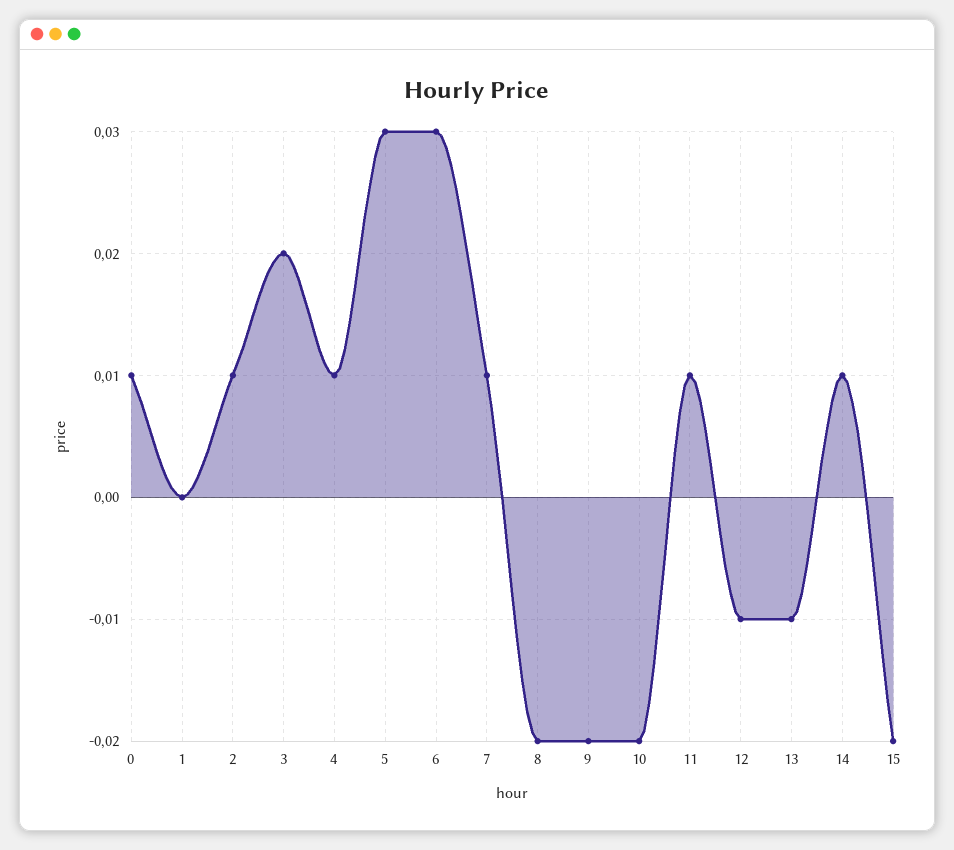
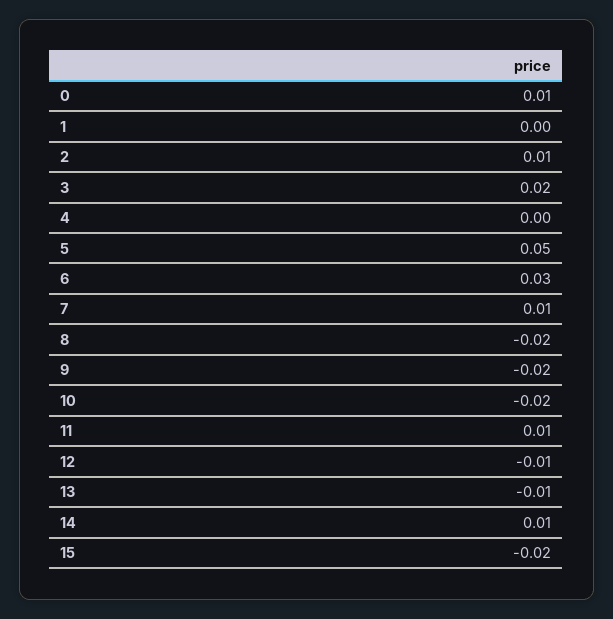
4: 0.01 -> 0
5: 0.03 -> 0.05

